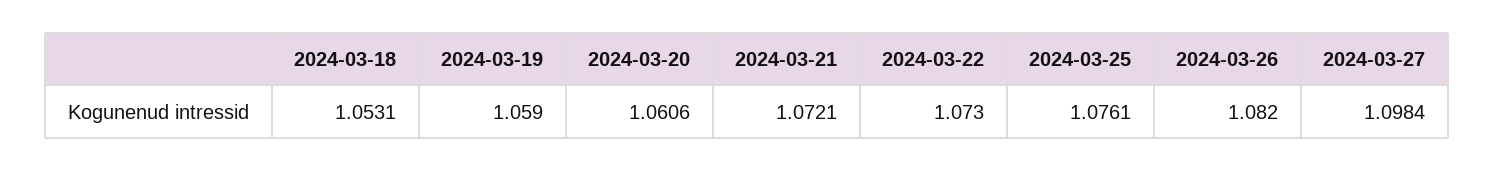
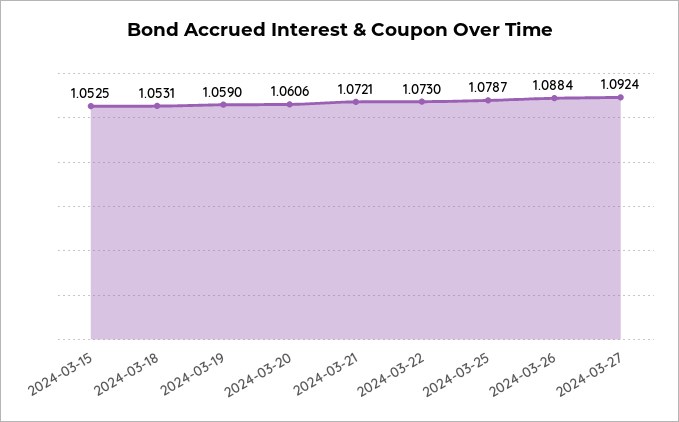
2024-03-25: 1.0761 -> 1.0787
2024-03-26: 1.082 -> 1.0884
2024-03-27: 1.0984 -> 1.0924
2024-03-15: none -> 1.0525

